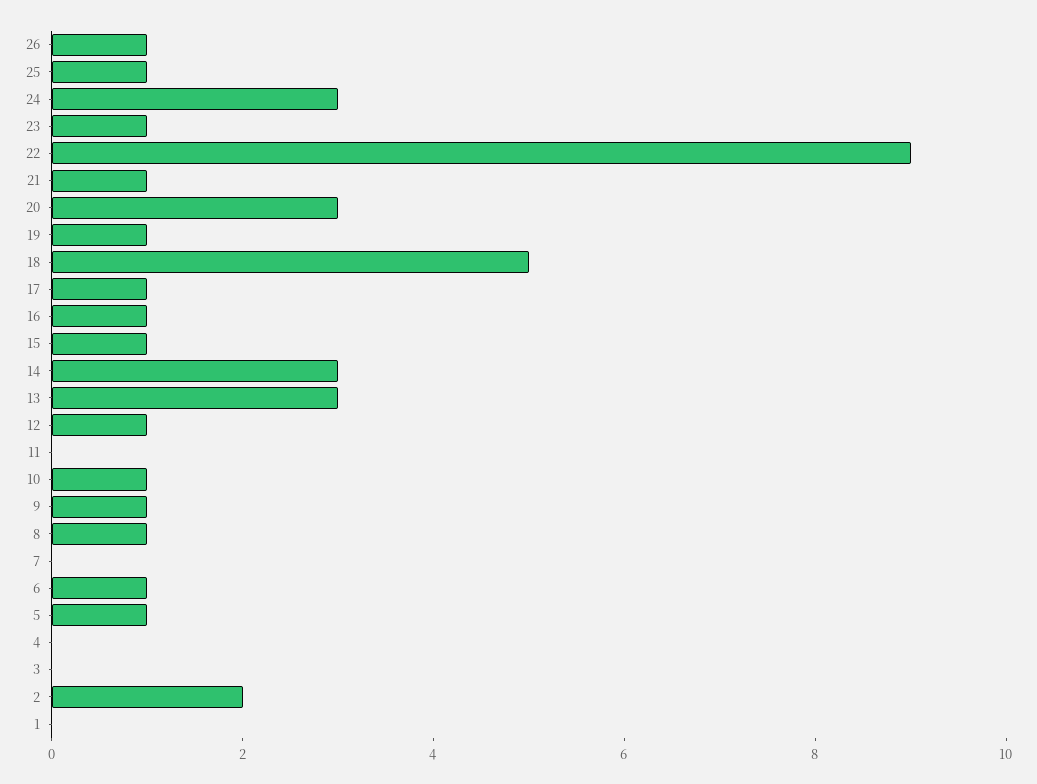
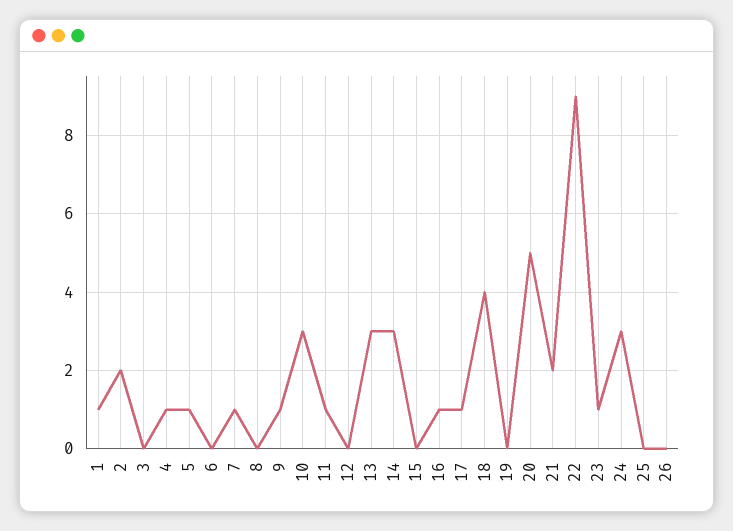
26: 1 -> 0
25: 1 -> 0
21: 1 -> 2
20: 3 -> 5
19: 1 -> 0
18: 5 -> 4
15: 1 -> 0
12: 1 -> 0
11: 0 -> 1
10: 1 -> 3
8: 1 -> 0
7: 0 -> 1
6: 1 -> 0
4: 0 -> 1
1: 0 -> 1

